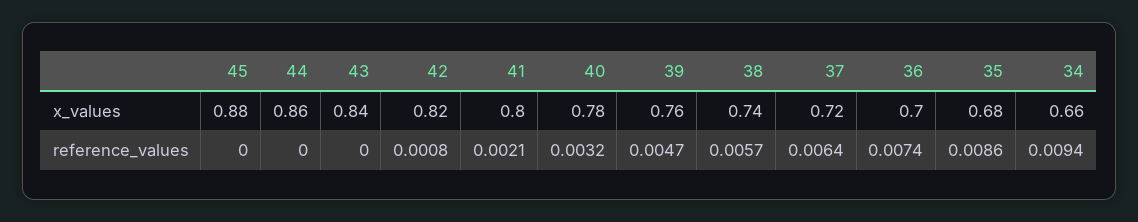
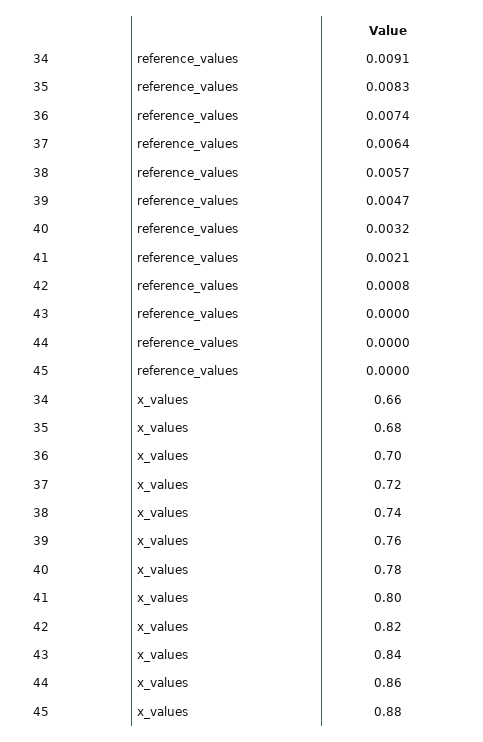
35, reference_values: 0.0086 -> 0.0083
34, reference_values: 0.0094 -> 0.0091

